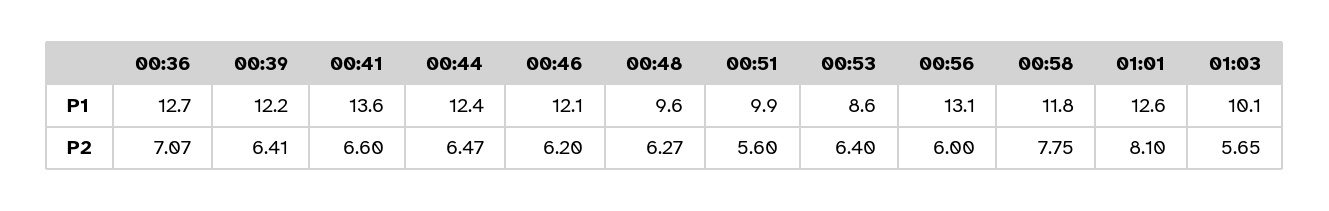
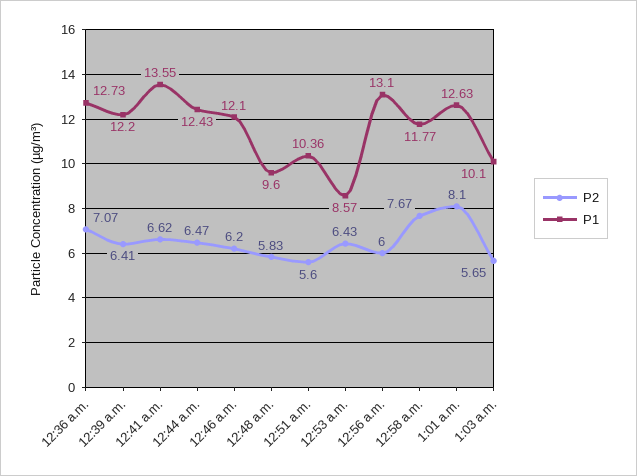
P1, 00:51: 9.9 -> 10.36
P2, 00:41: 6.6 -> 6.62
P2, 00:48: 6.27 -> 5.83
P2, 00:53: 6.4 -> 6.43
P2, 00:58: 7.75 -> 7.67

